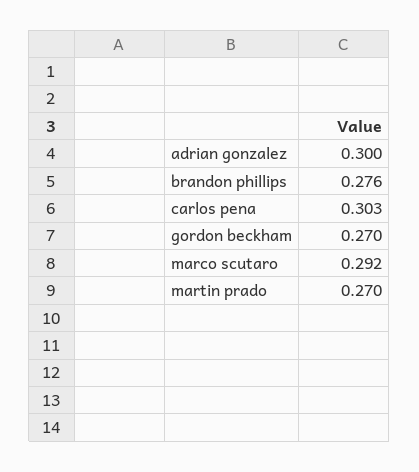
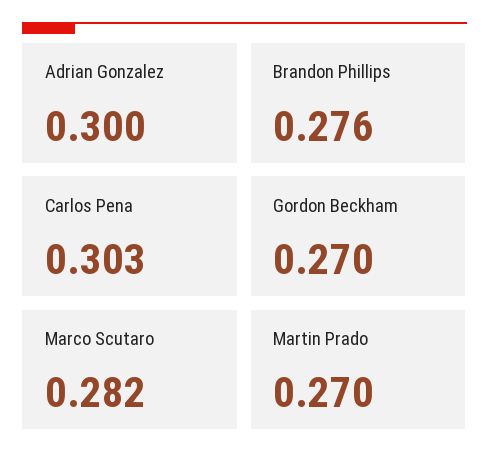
marco scutaro: 0.292 -> 0.282

